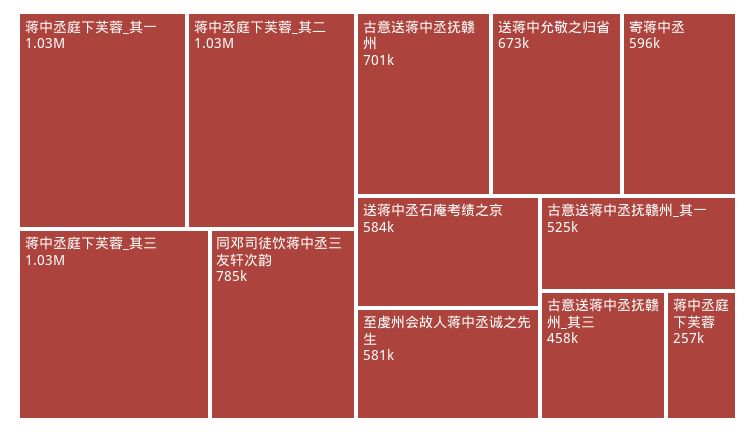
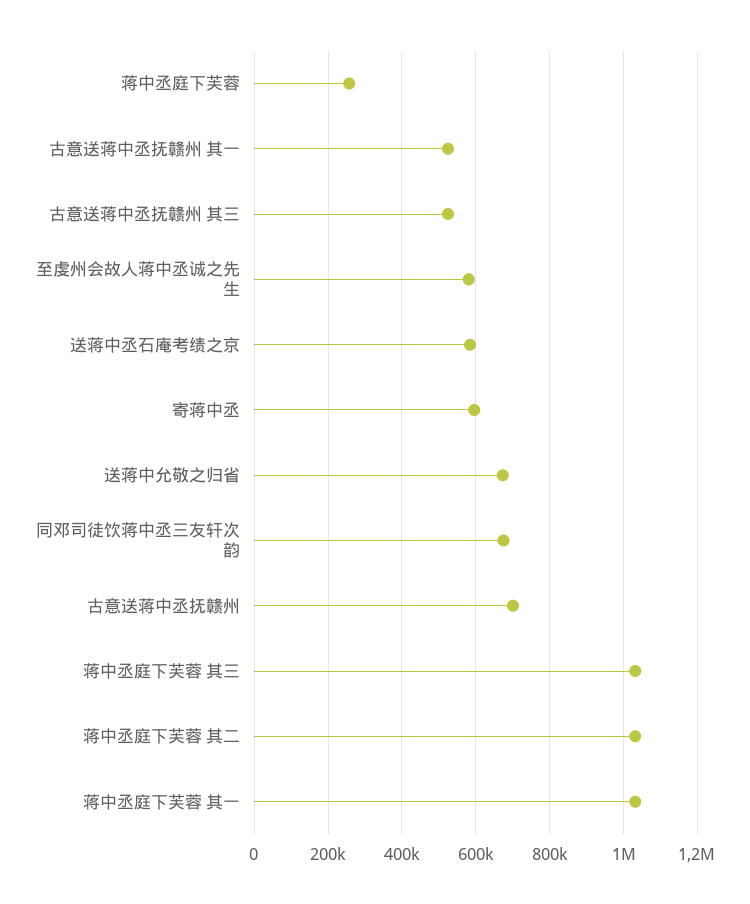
同邓司徒饮蒋中丞三友轩次韵: 785000 -> 680000
古意送蒋中丞抚赣州_其三: 458000 -> 520000

